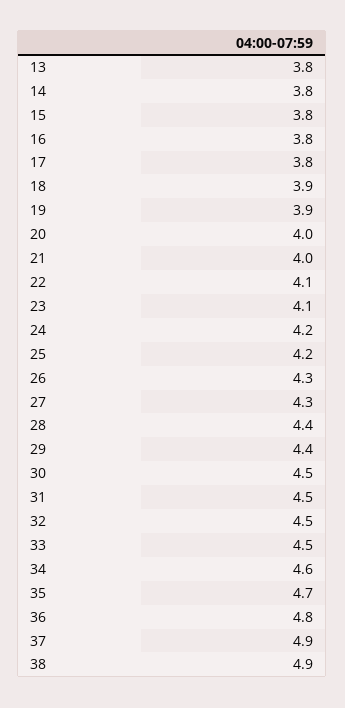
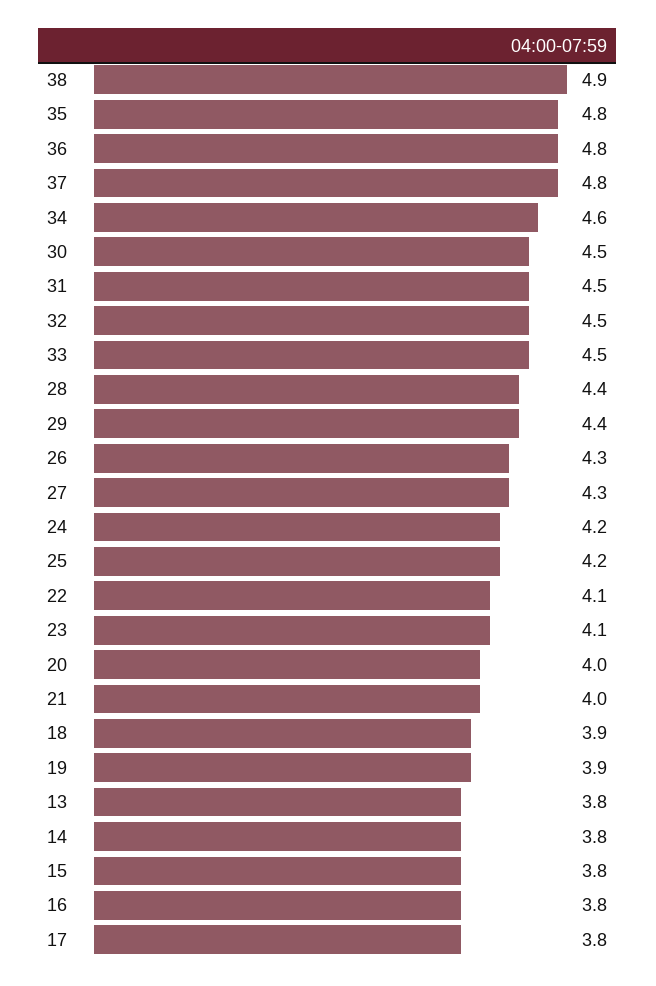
35: 4.7 -> 4.8
37: 4.9 -> 4.8

